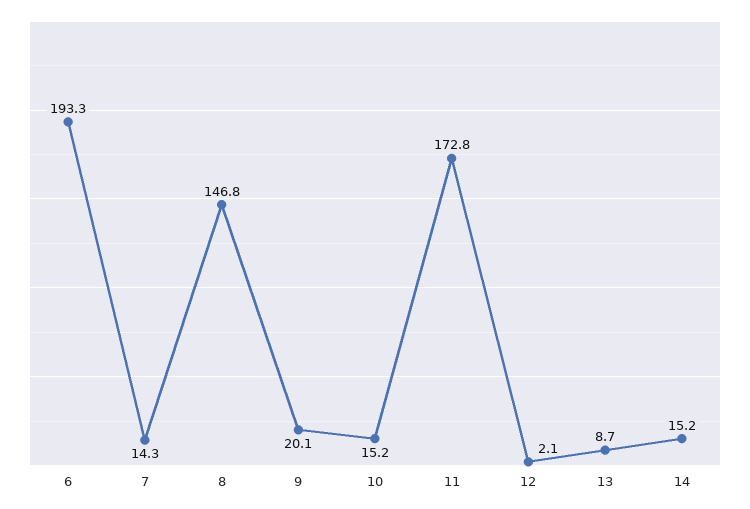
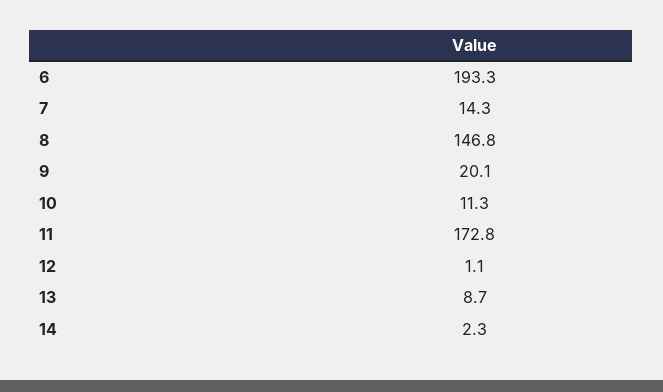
10: 15.2 -> 11.3
12: 2.1 -> 1.1
14: 15.2 -> 2.3

